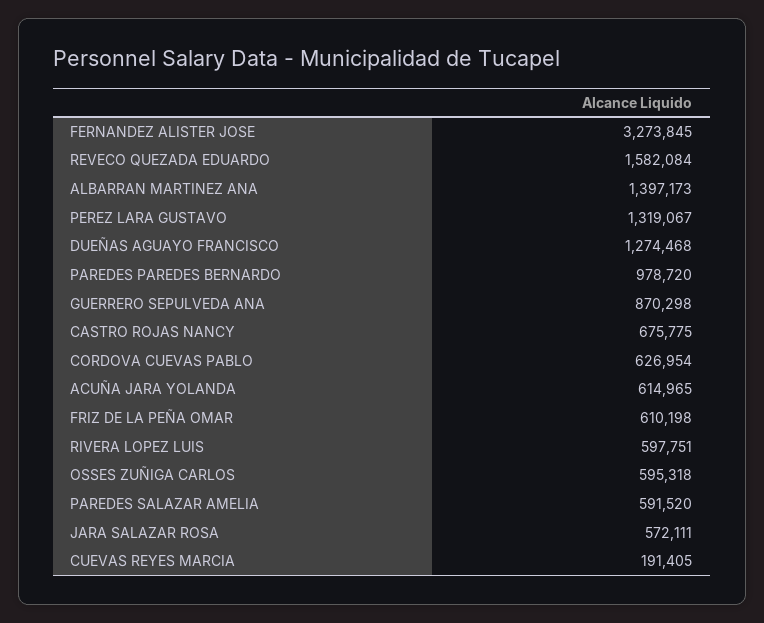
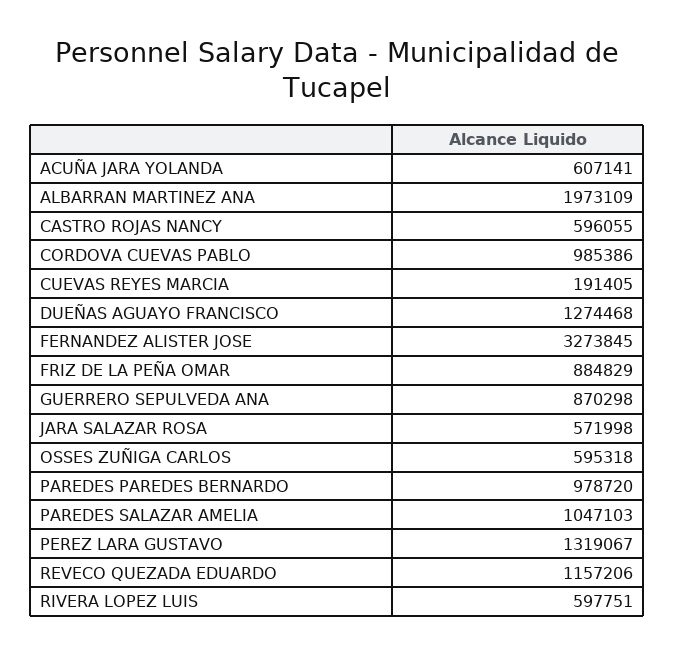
REVECO QUEZADA EDUARDO: 1582084 -> 1157206
ALBARRAN MARTINEZ ANA: 1397173 -> 1973109
CASTRO ROJAS NANCY: 675775 -> 596055
CORDOVA CUEVAS PABLO: 626954 -> 985386
ACUÑA JARA YOLANDA: 614965 -> 607141
FRIZ DE LA PEÑA OMAR: 610198 -> 884829
PAREDES SALAZAR AMELIA: 591520 -> 1047103
JARA SALAZAR ROSA: 572111 -> 571998

